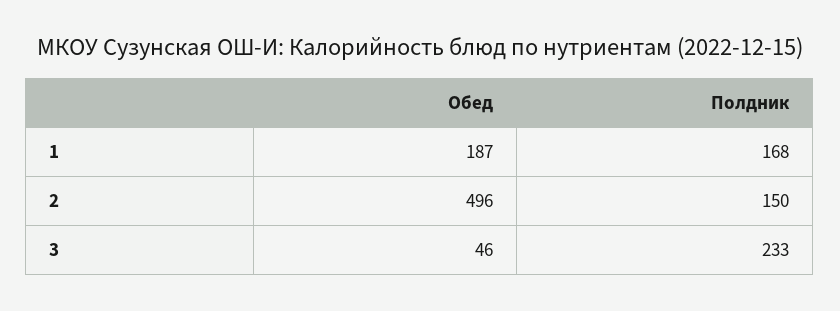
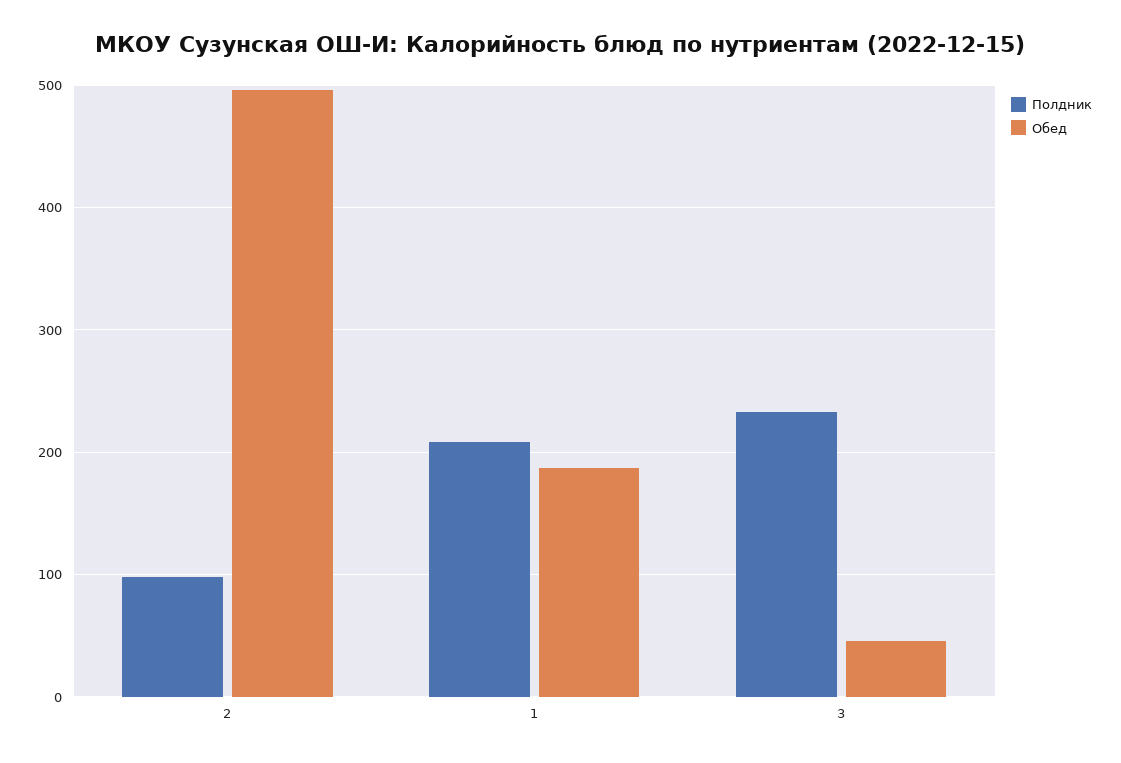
Полдник, 1: 168 -> 210
Полдник, 2: 150 -> 100

